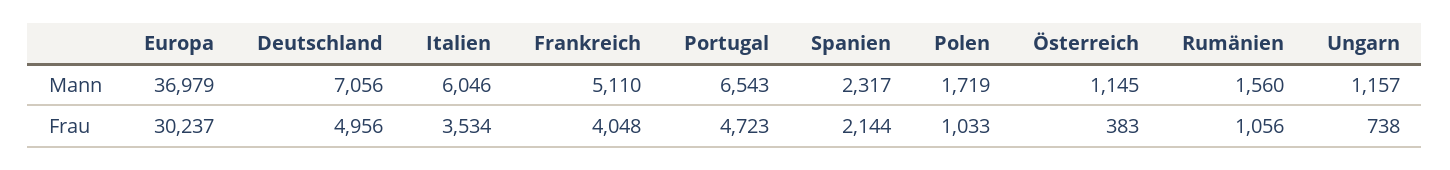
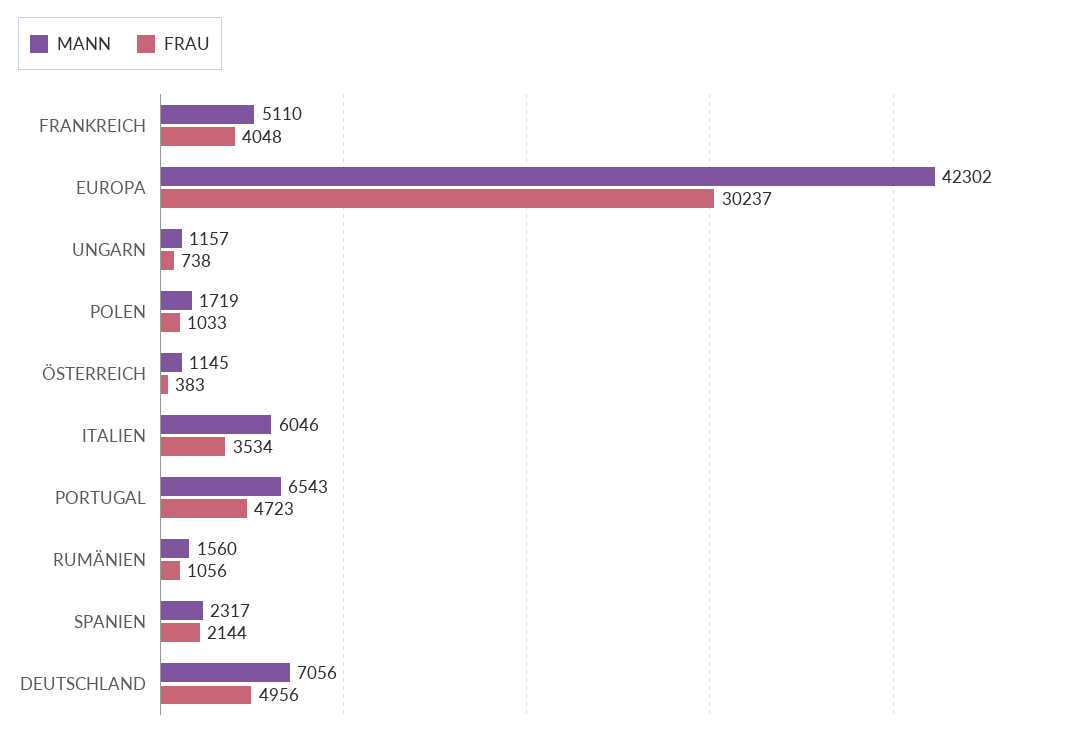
Mann, Europa: 36979 -> 42302

